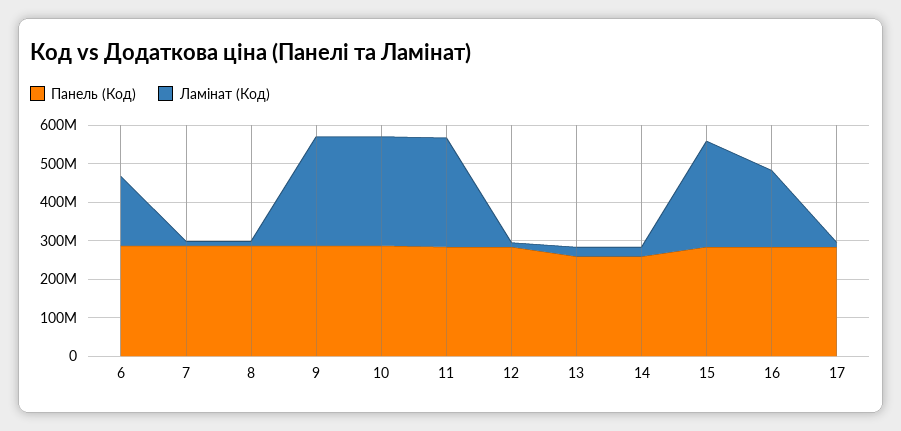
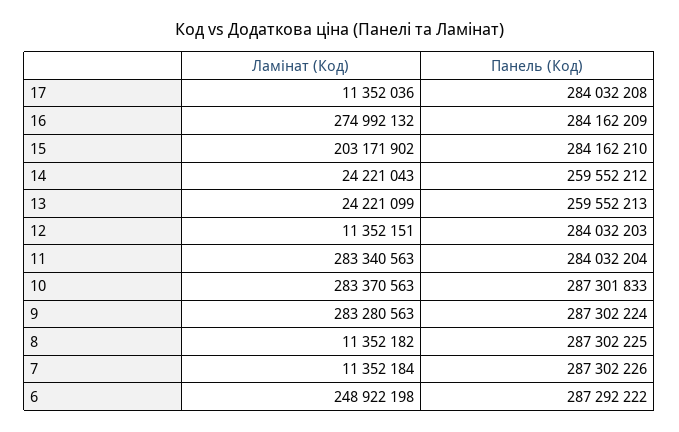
Ламінат (Код), 6: 175000000 -> 248922198
Ламінат (Код), 15: 275000000 -> 203171902
Ламінат (Код), 16: 200000000 -> 274992132

